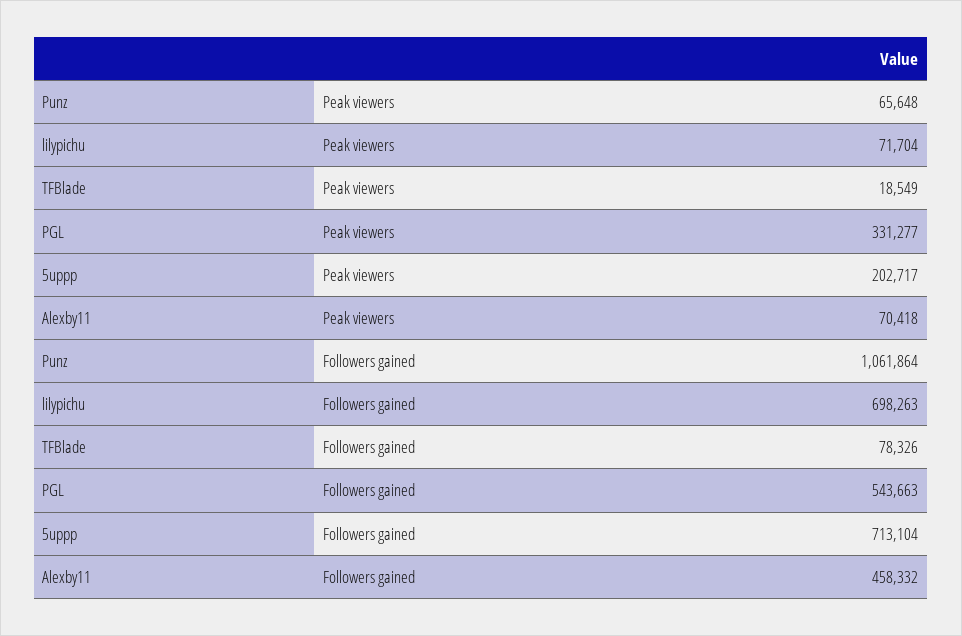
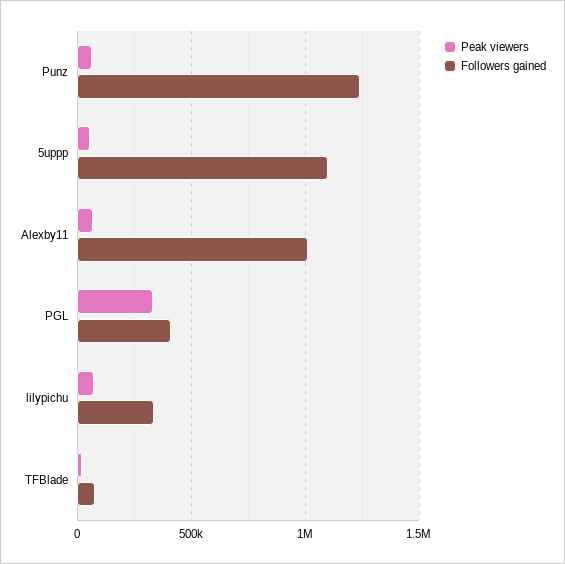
Peak viewers, 5uppp: 202717 -> 50000
Followers gained, Punz: 1061864 -> 1250000
Followers gained, lilypichu: 698263 -> 350000
Followers gained, PGL: 543663 -> 400000
Followers gained, 5uppp: 713104 -> 1100000
Followers gained, Alexby11: 458332 -> 1000000

